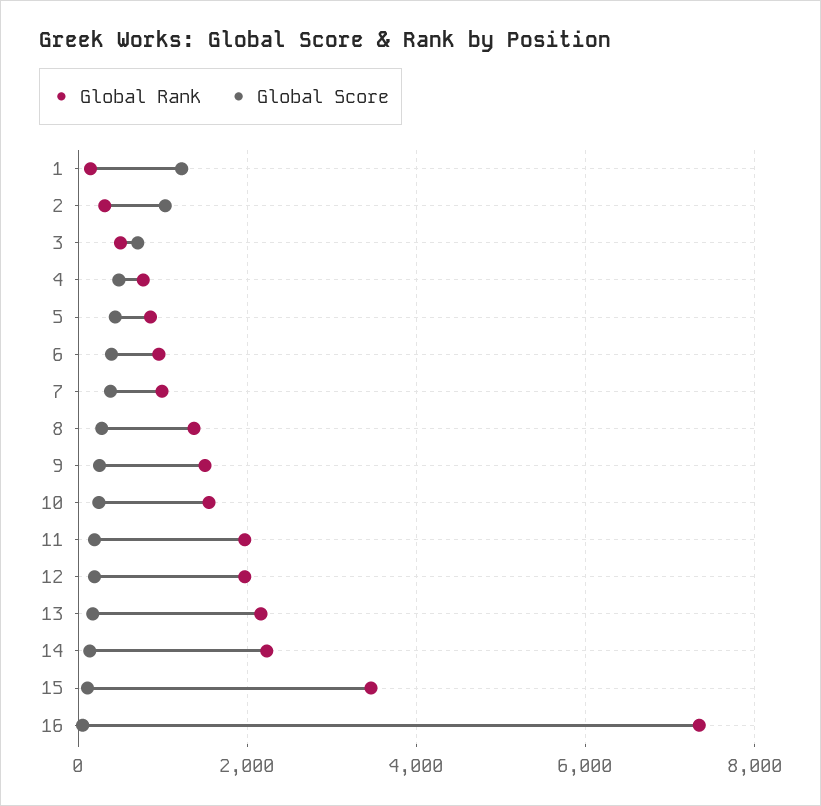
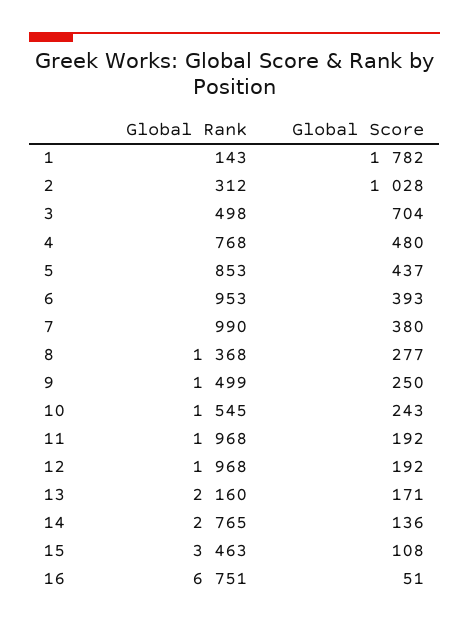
Global Score, 1: 1200 -> 1782
Global Rank, 14: 2200 -> 2765
Global Rank, 16: 7400 -> 6751

